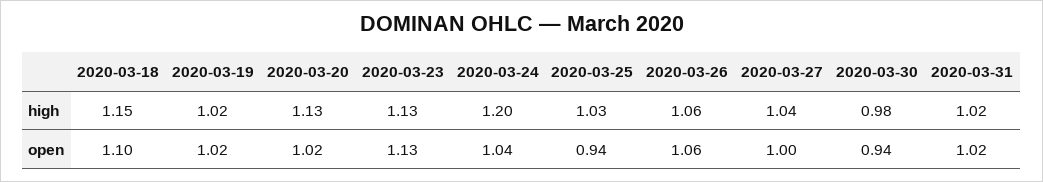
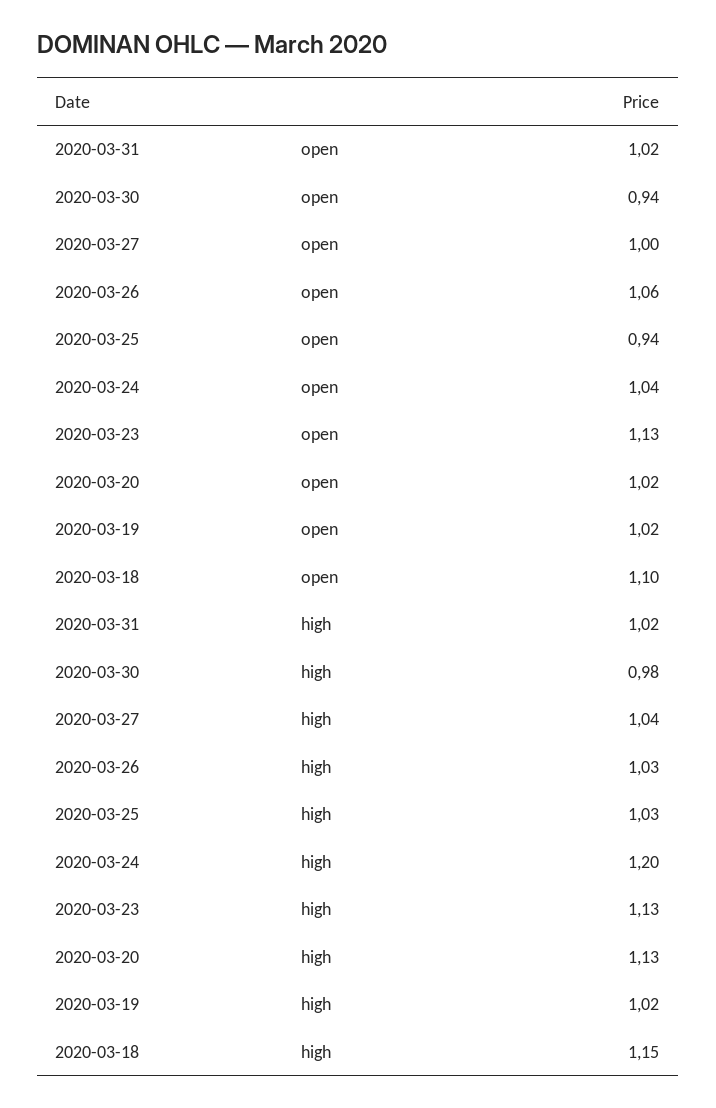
2020-03-26, high: 1.06 -> 1.03

